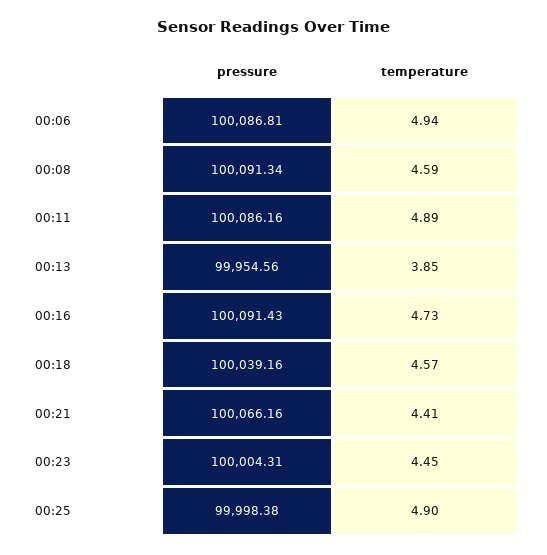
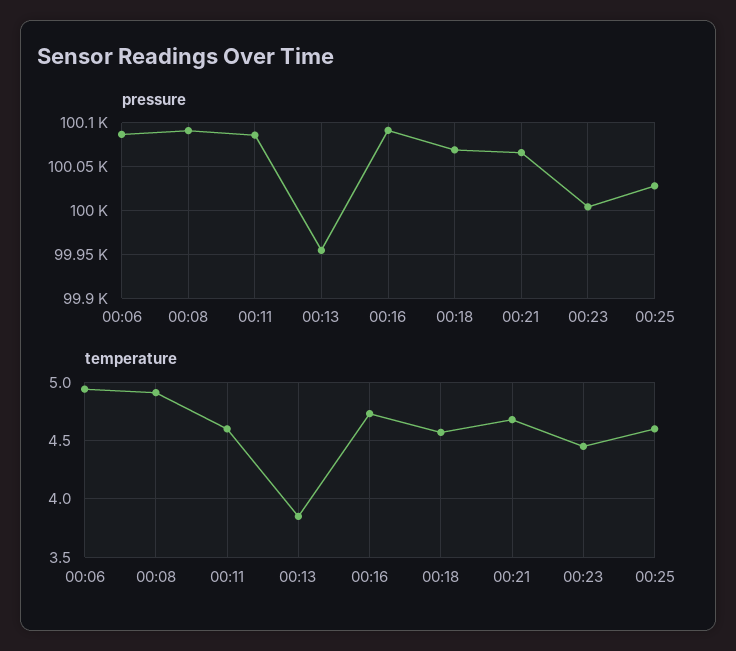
temperature, 00:08: 4.59 -> 4.9
temperature, 00:11: 4.89 -> 4.6
pressure, 00:18: 100039.16 -> 100070
temperature, 00:21: 4.41 -> 4.7
pressure, 00:25: 99998.38 -> 100030
temperature, 00:25: 4.9 -> 4.6

